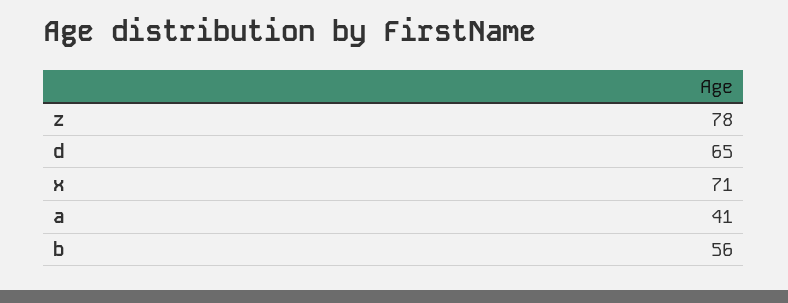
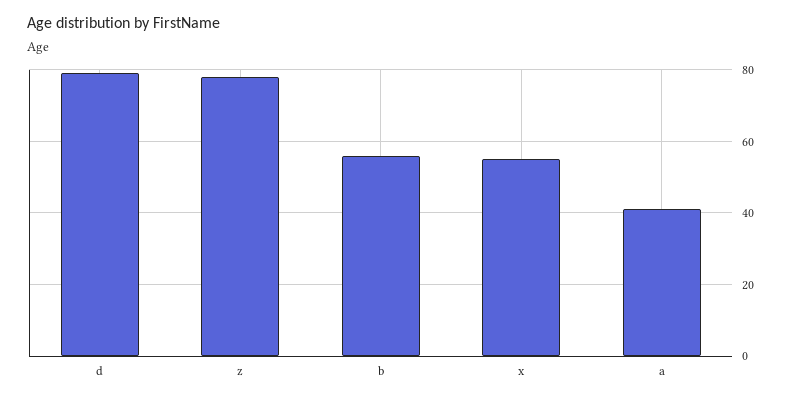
d: 65 -> 80
x: 71 -> 55

